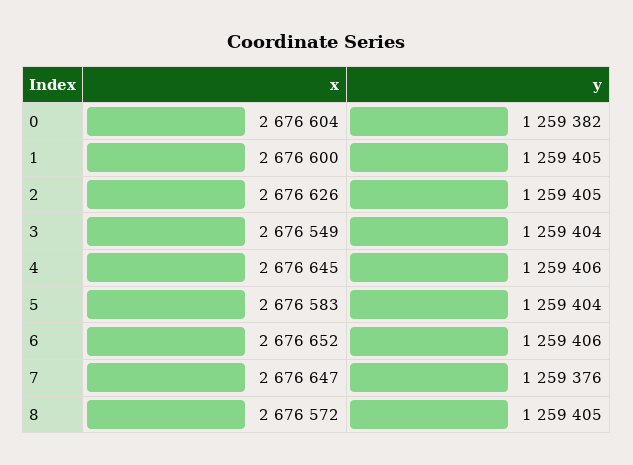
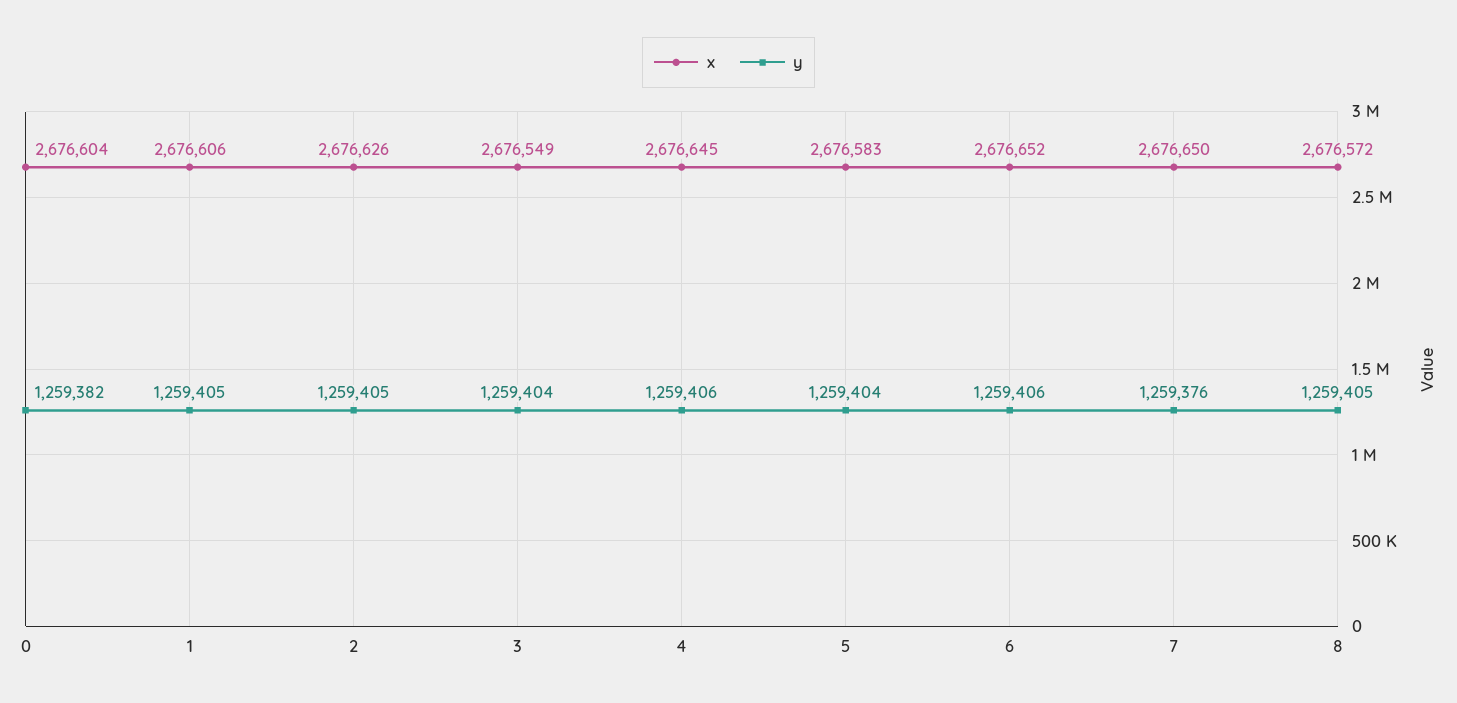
x, 1: 2676600 -> 2676606
x, 7: 2676647 -> 2676650

